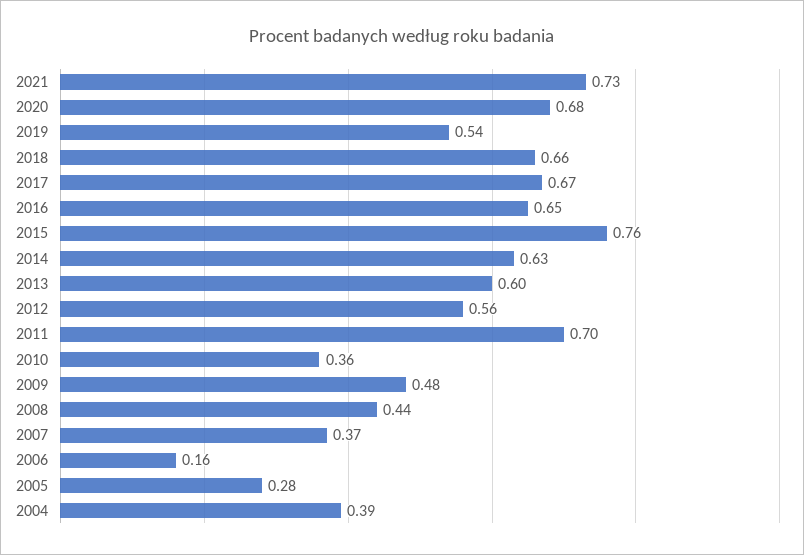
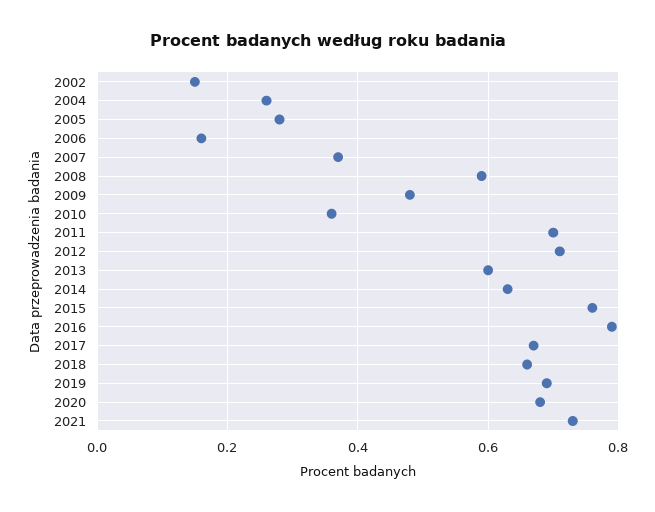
2019: 0.54 -> 0.7
2016: 0.65 -> 0.8
2012: 0.56 -> 0.7
2008: 0.44 -> 0.6
2004: 0.39 -> 0.25
2002: none -> 0.15

